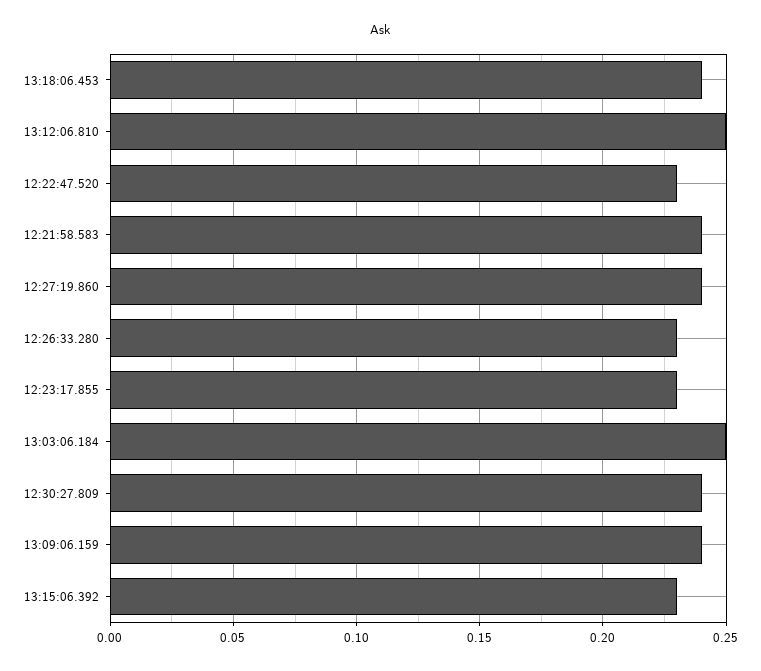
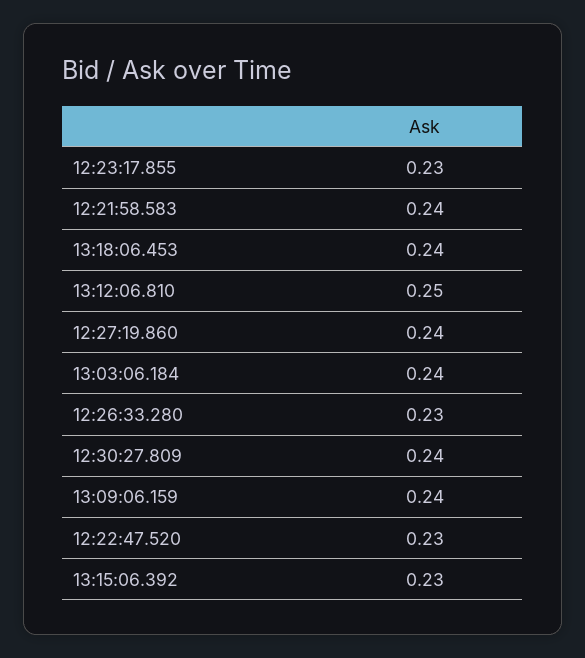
13:03:06.184: 0.25 -> 0.24

